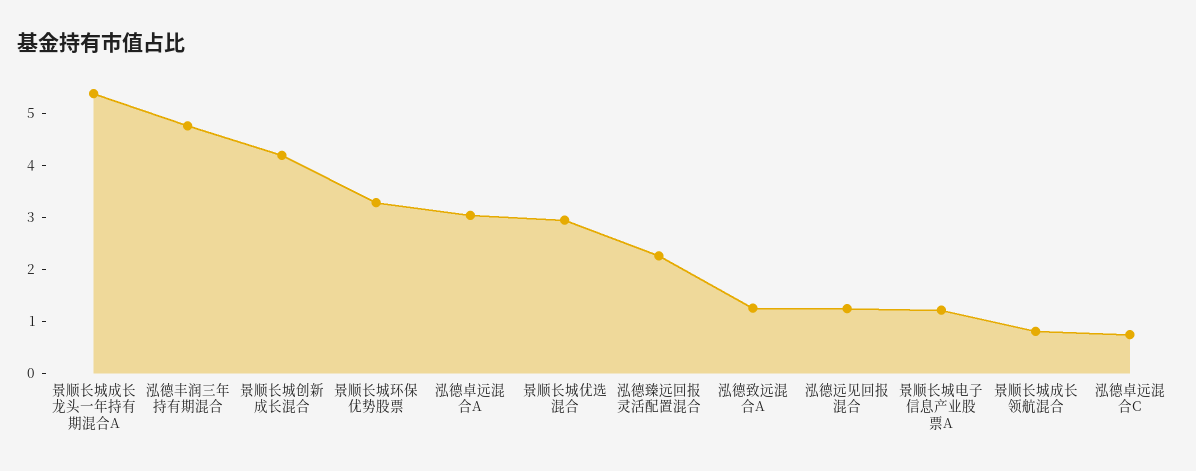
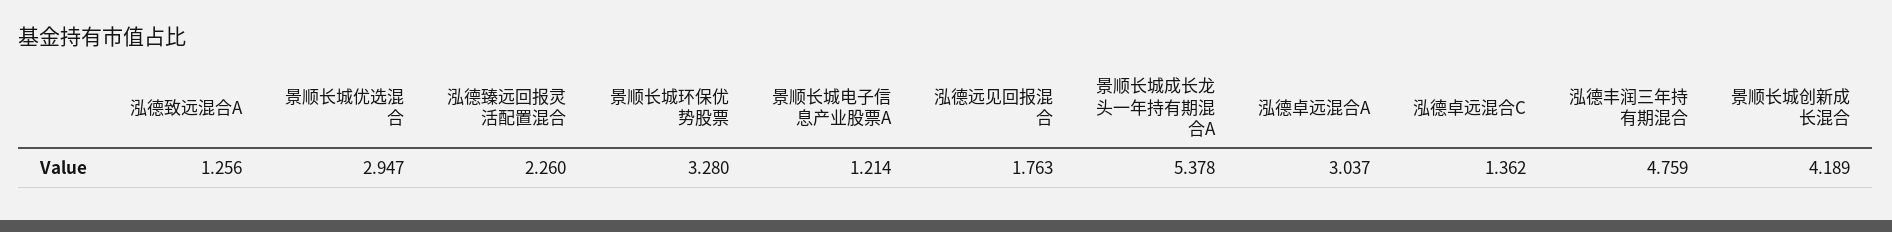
泓德远见回报混合: 1.2 -> 1.763
景顺长城成长领航混合: 0.8 -> none
泓德卓远混合C: 0.8 -> 1.362

